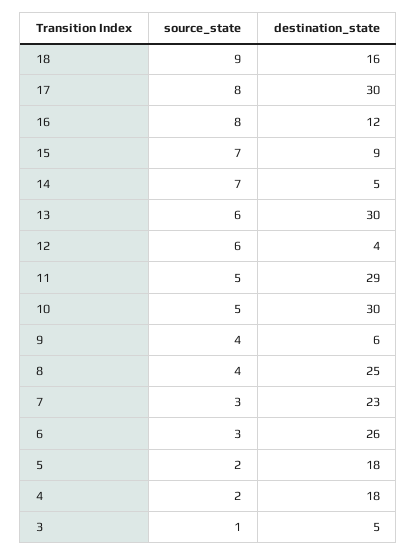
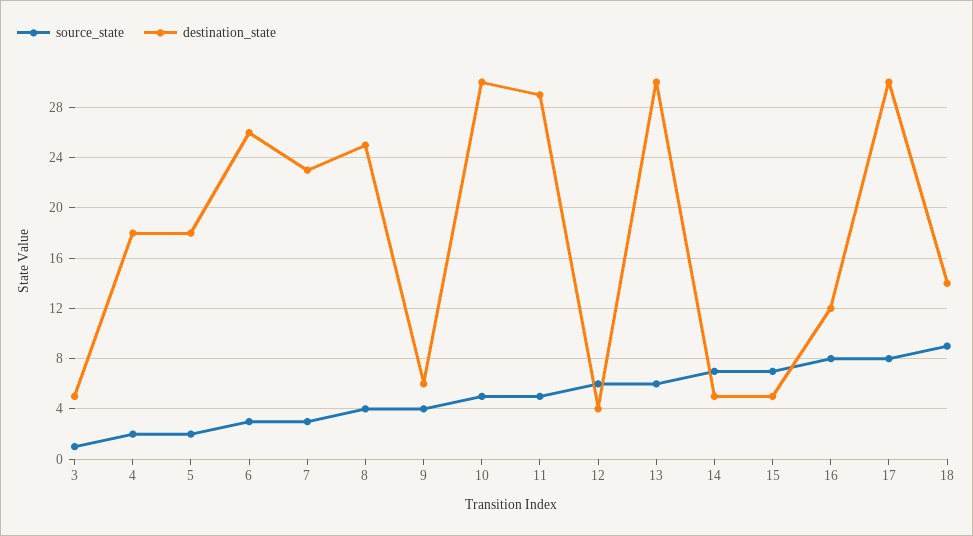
destination_state, 18: 16 -> 14
destination_state, 15: 9 -> 5

